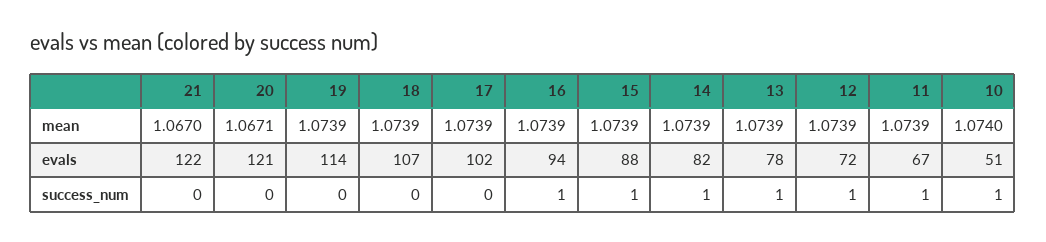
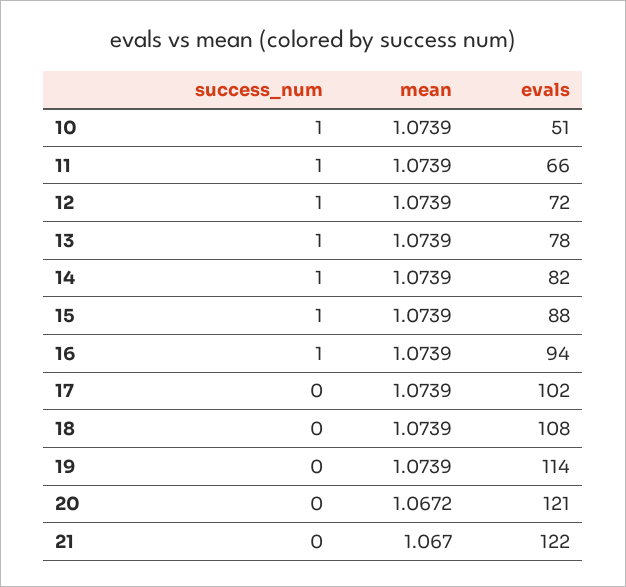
20, mean: 1.0671 -> 1.0672
10, mean: 1.074 -> 1.0739
18, evals: 107 -> 108
11, evals: 67 -> 66

